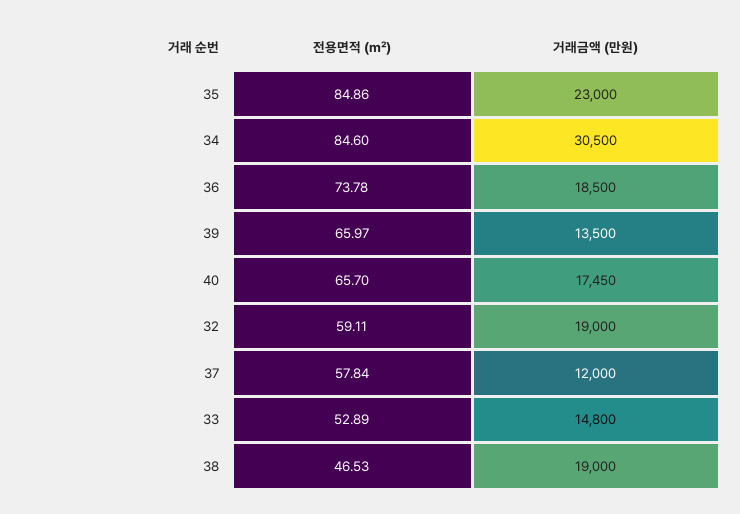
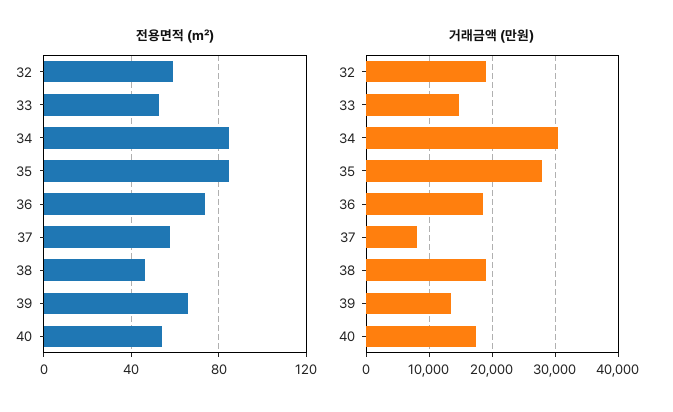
거래금액 (만원), 35: 23000 -> 28000
전용면적 (m²), 40: 65.7 -> 55
거래금액 (만원), 37: 12000 -> 8000

